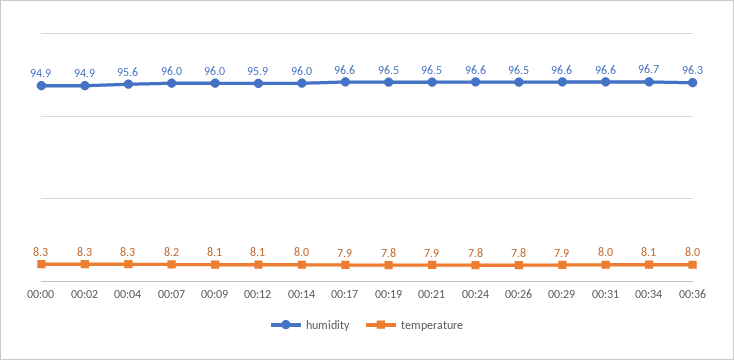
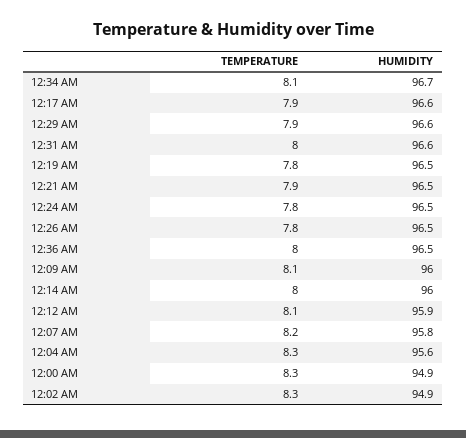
humidity, 00:07: 96 -> 95.8
humidity, 00:24: 96.6 -> 96.5
humidity, 00:36: 96.3 -> 96.5

